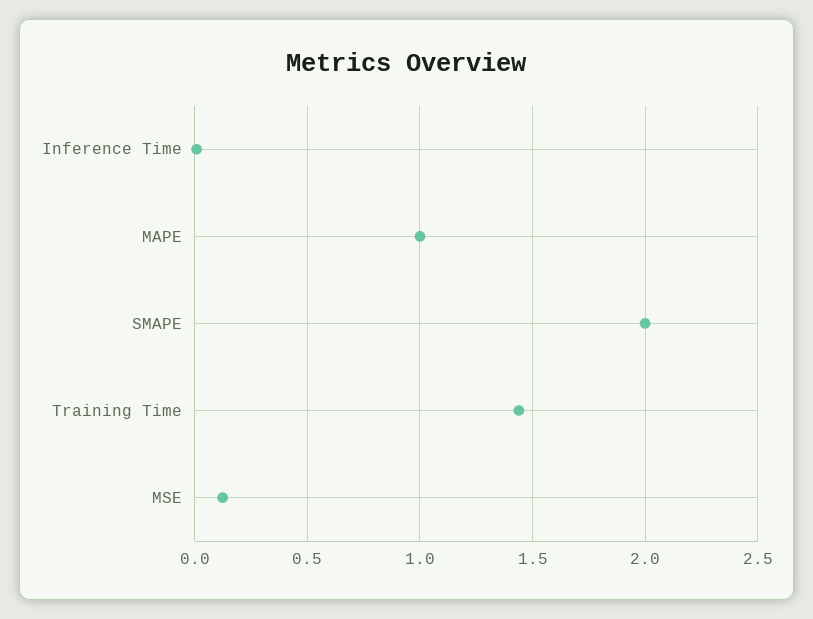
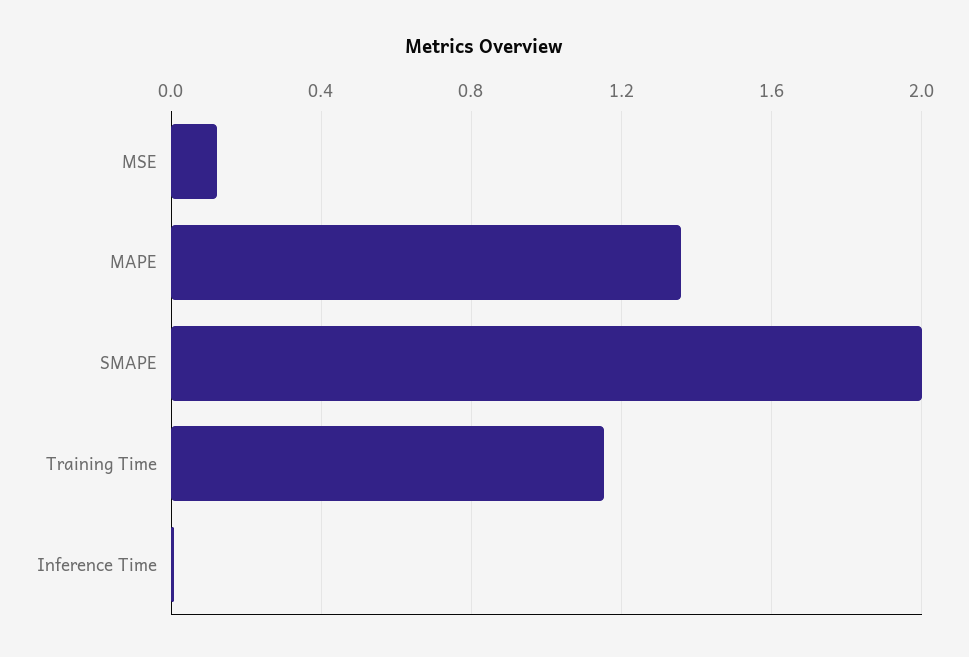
MAPE: 1 -> 1.35
Training Time: 1.45 -> 1.15

